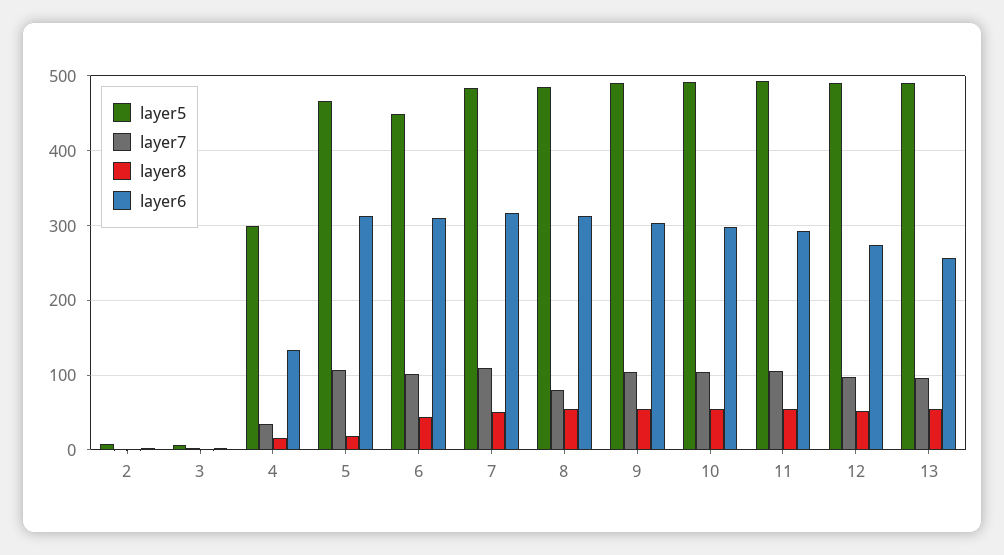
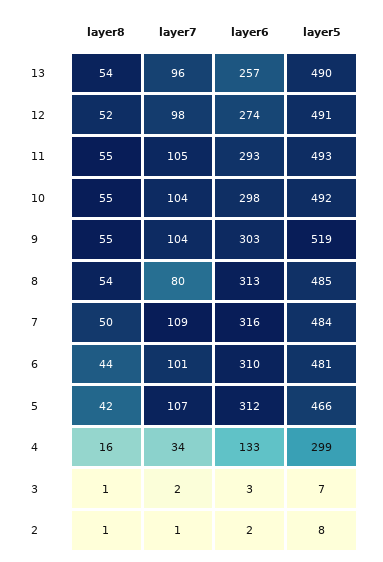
layer8, 5: 20 -> 42
layer5, 6: 450 -> 481
layer5, 9: 490 -> 519

